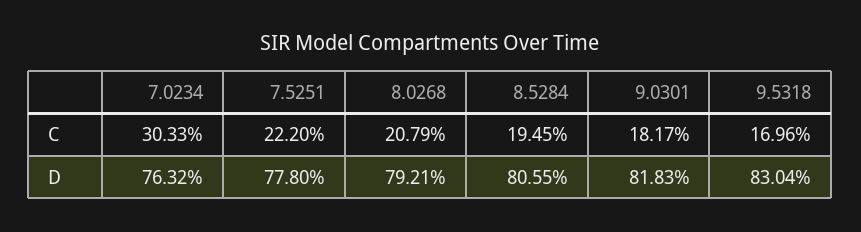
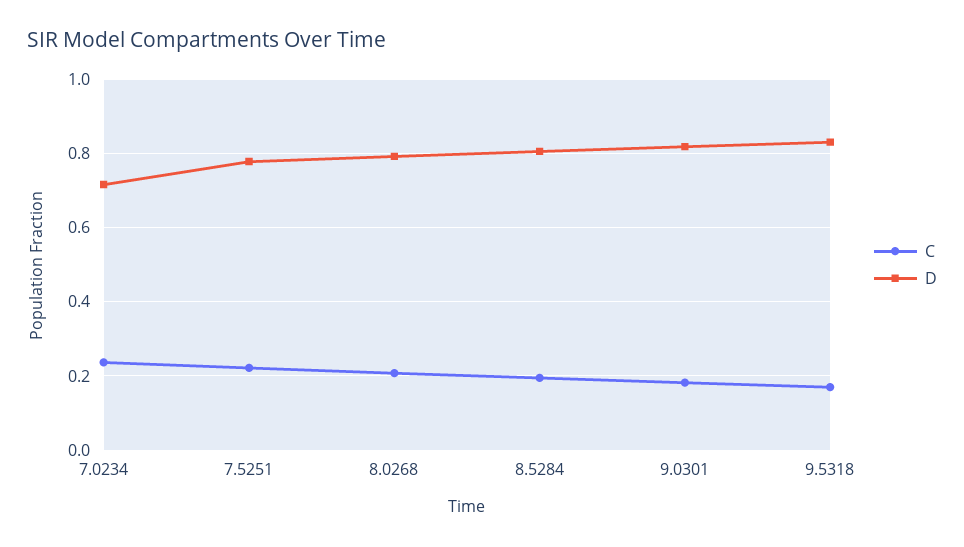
C, 7.0234: 0.3033 -> 0.24
D, 7.0234: 0.7632 -> 0.72

